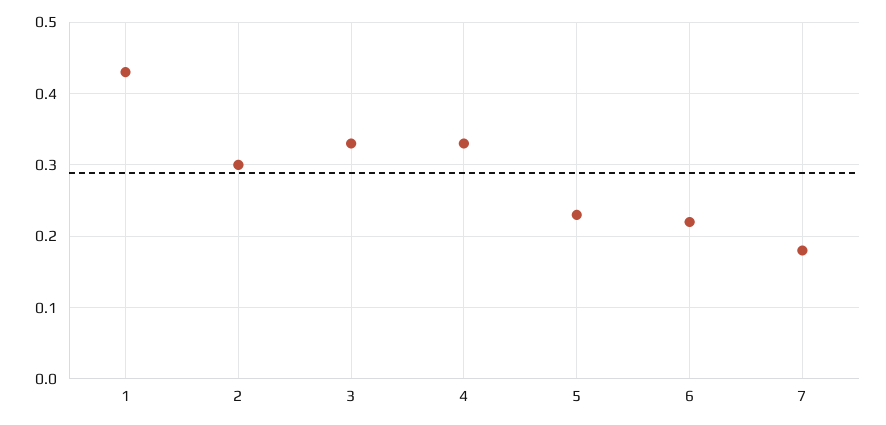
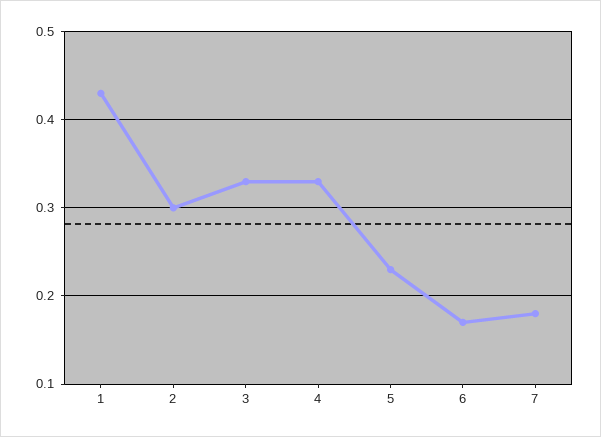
6: 0.22 -> 0.17

